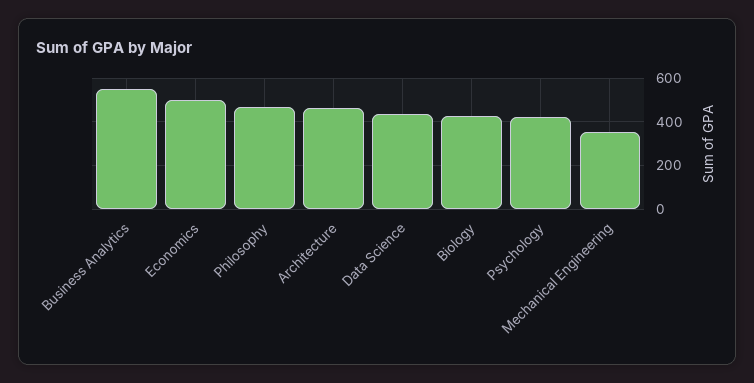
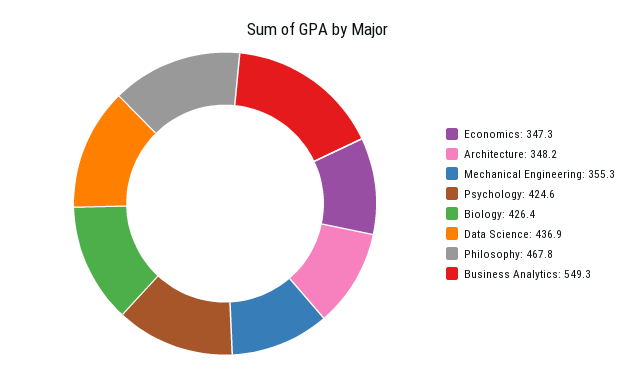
Economics: 500 -> 347.3
Architecture: 450 -> 348.2

